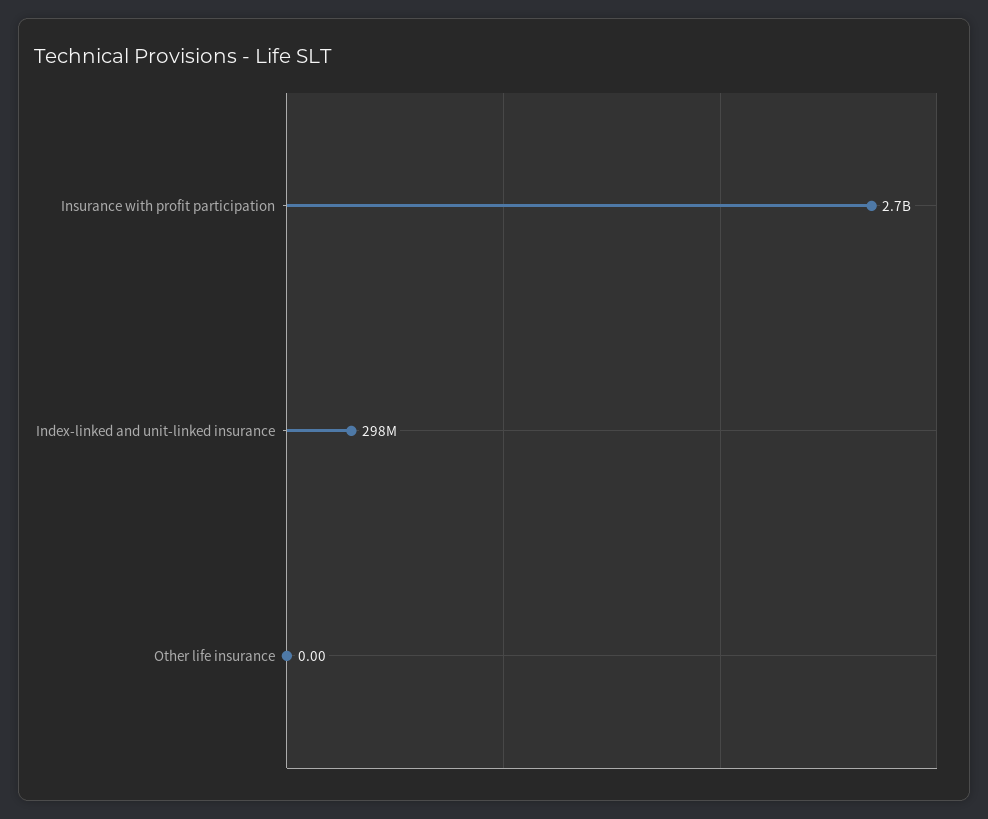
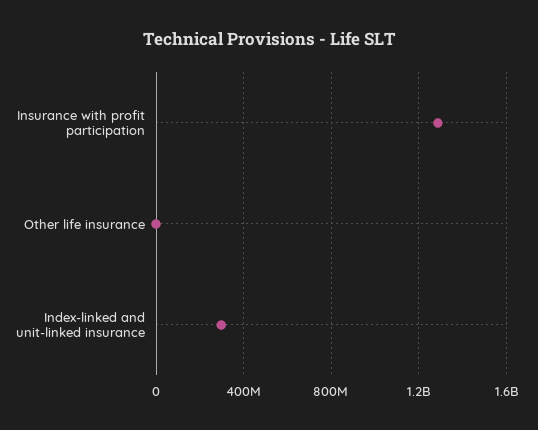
Insurance with profit participation: 2700000000 -> 1300000000

